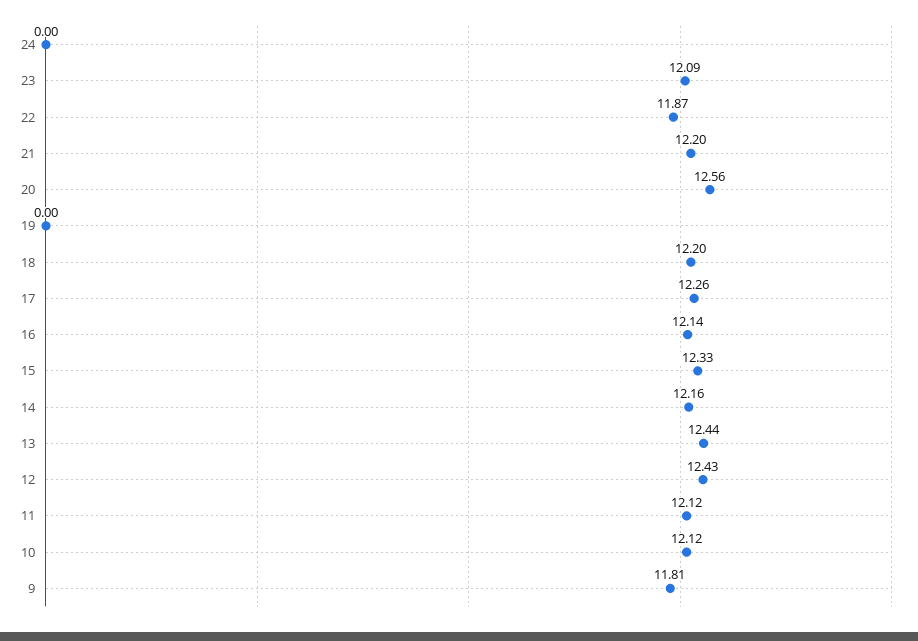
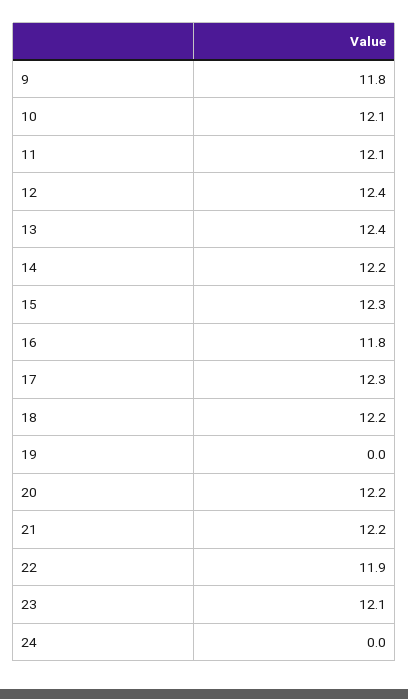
20: 12.56 -> 12.2
16: 12.14 -> 11.8

